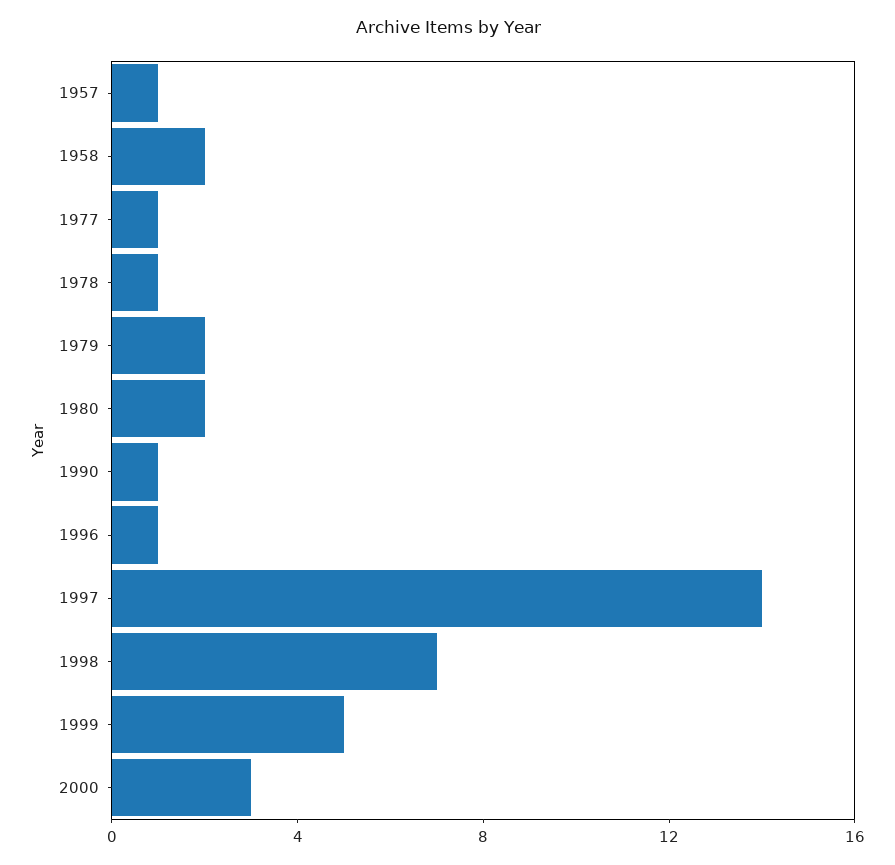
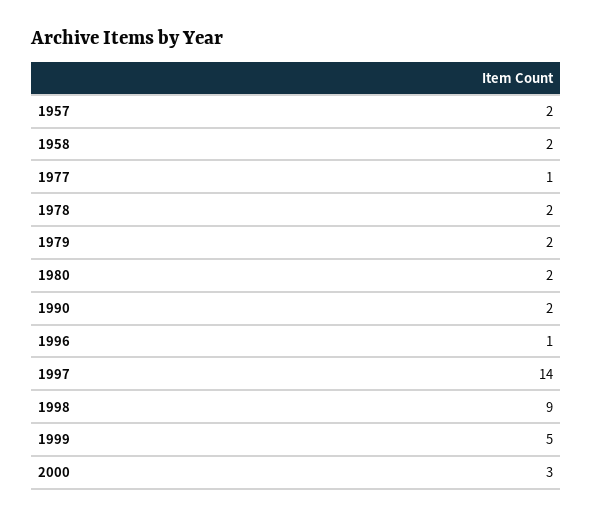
1957: 1 -> 2
1978: 1 -> 2
1990: 1 -> 2
1998: 7 -> 9

